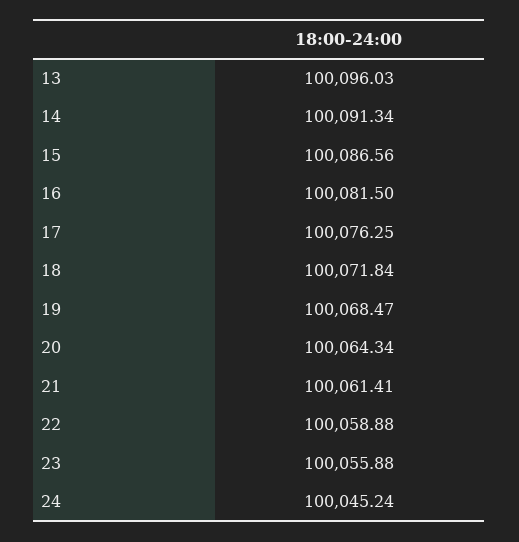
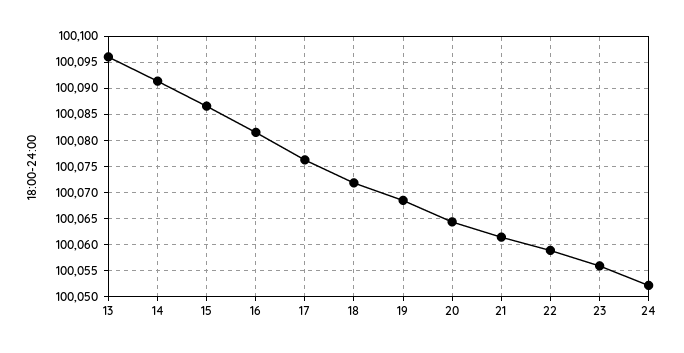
24: 100045.24 -> 100052.5

